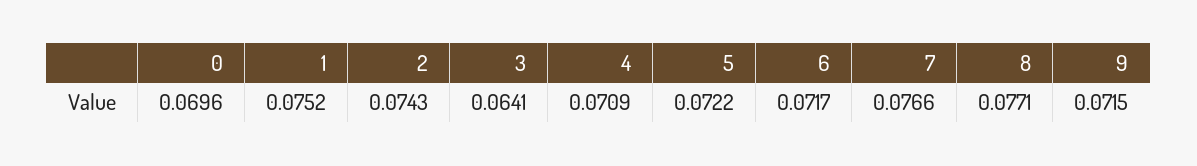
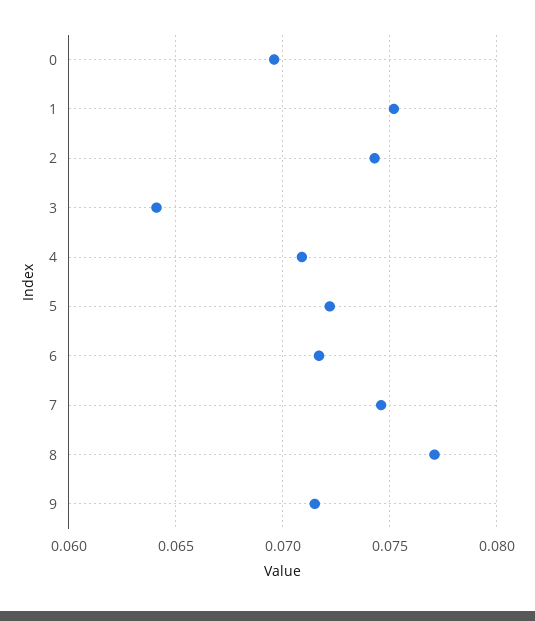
7: 0.0766 -> 0.0745

